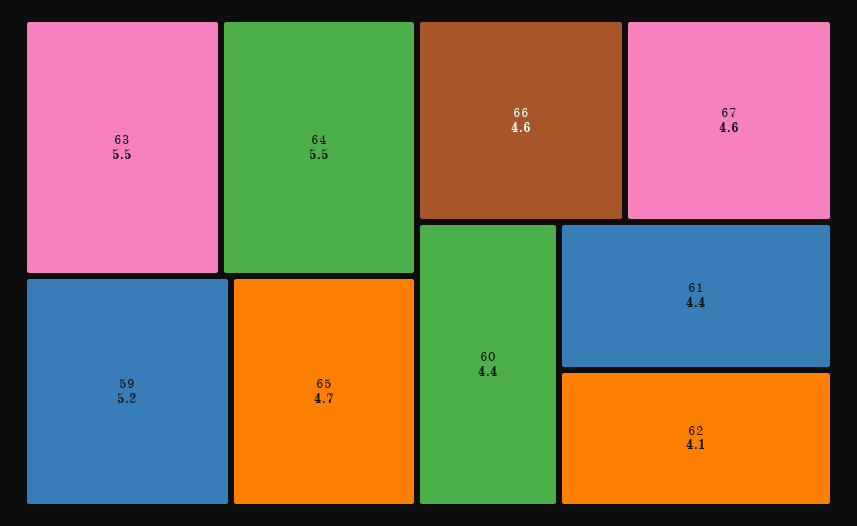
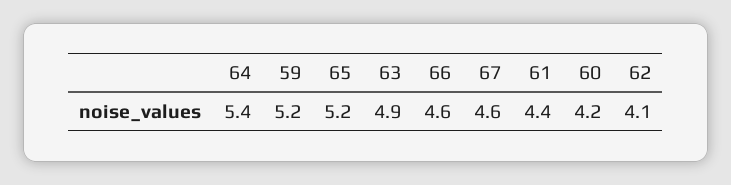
63: 5.5 -> 4.9
64: 5.5 -> 5.4
65: 4.7 -> 5.2
60: 4.4 -> 4.2

